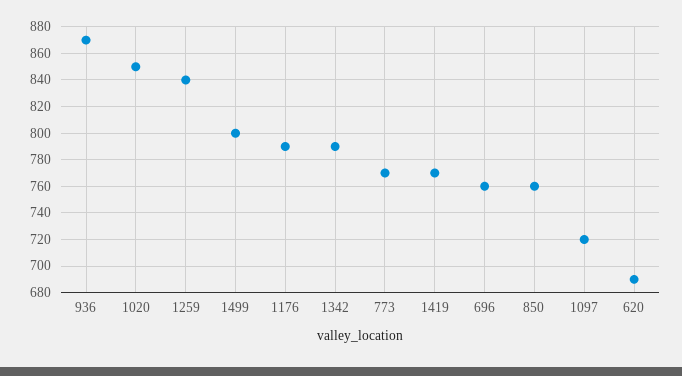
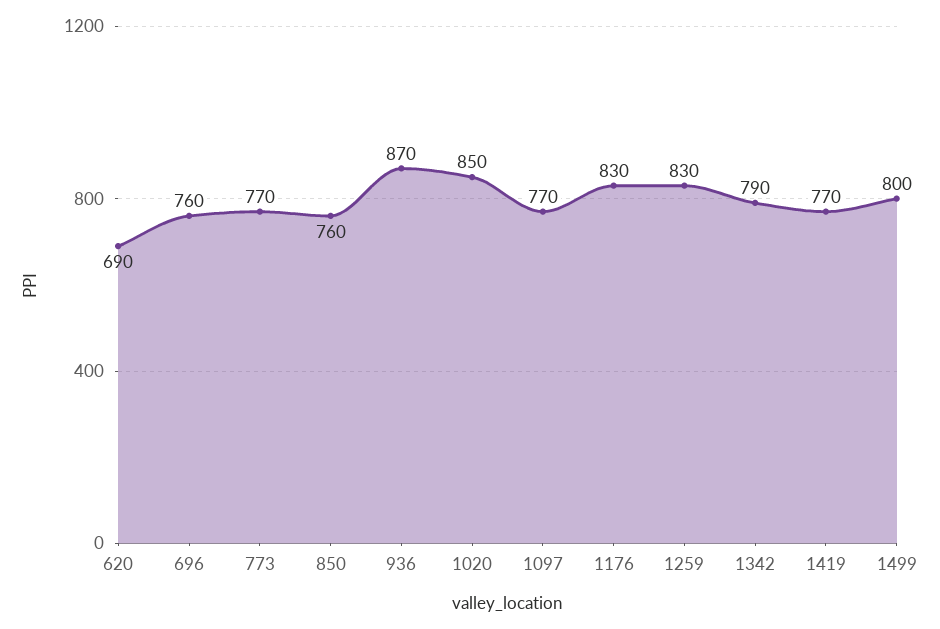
1259: 840 -> 830
1176: 790 -> 830
1097: 720 -> 770

